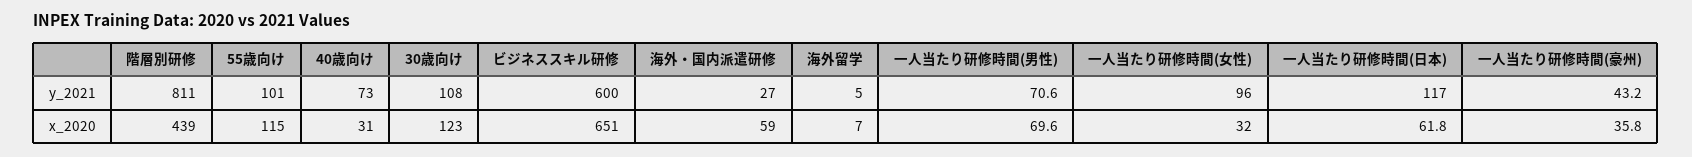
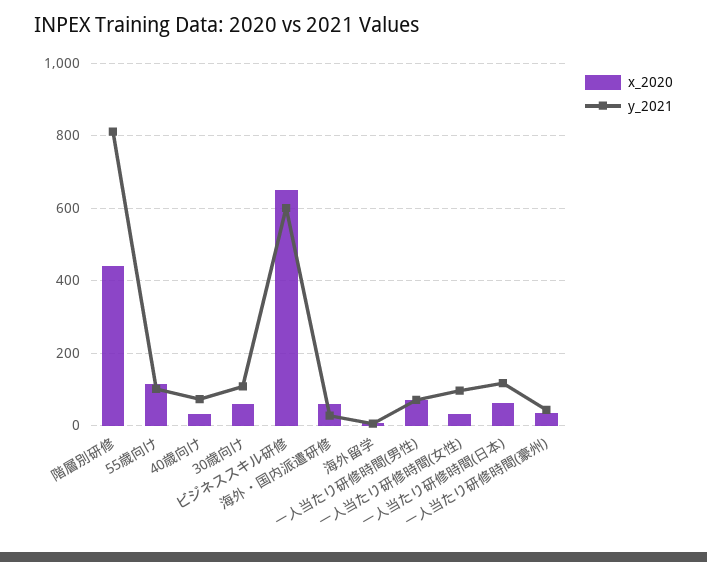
x_2020, 30歳向け: 123 -> 60

